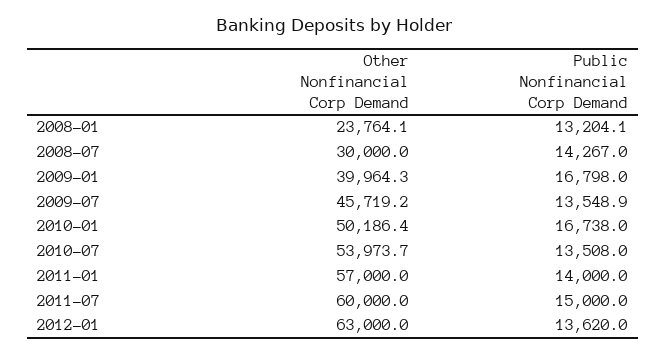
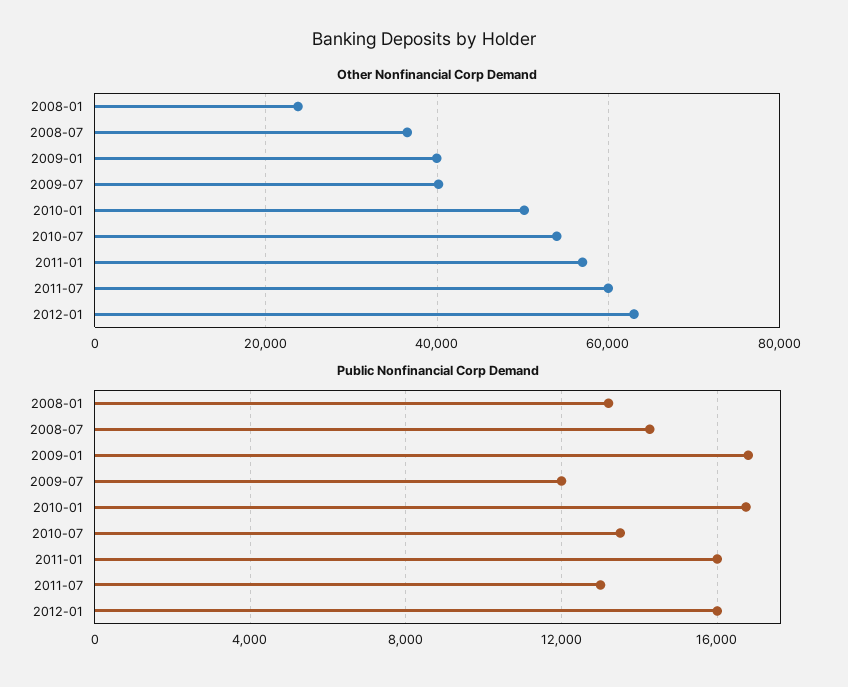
Other Nonfinancial Corp Demand, 2008-07: 30000 -> 36000
Other Nonfinancial Corp Demand, 2009-07: 45719.2 -> 40000
Public Nonfinancial Corp Demand, 2009-07: 13548.9 -> 12000
Public Nonfinancial Corp Demand, 2011-01: 14000 -> 16000
Public Nonfinancial Corp Demand, 2011-07: 15000 -> 13000
Public Nonfinancial Corp Demand, 2012-01: 13620 -> 16000

